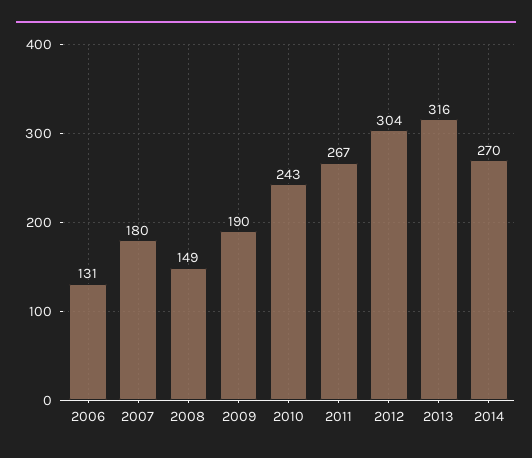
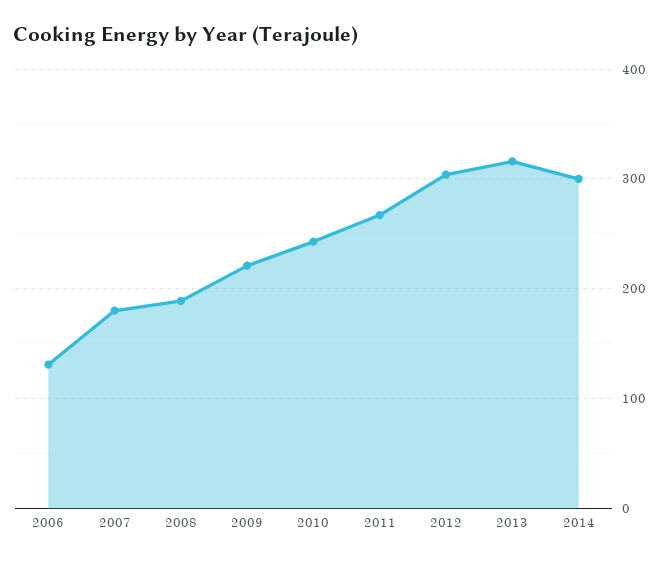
2008: 149 -> 190
2009: 190 -> 220
2014: 270 -> 300

